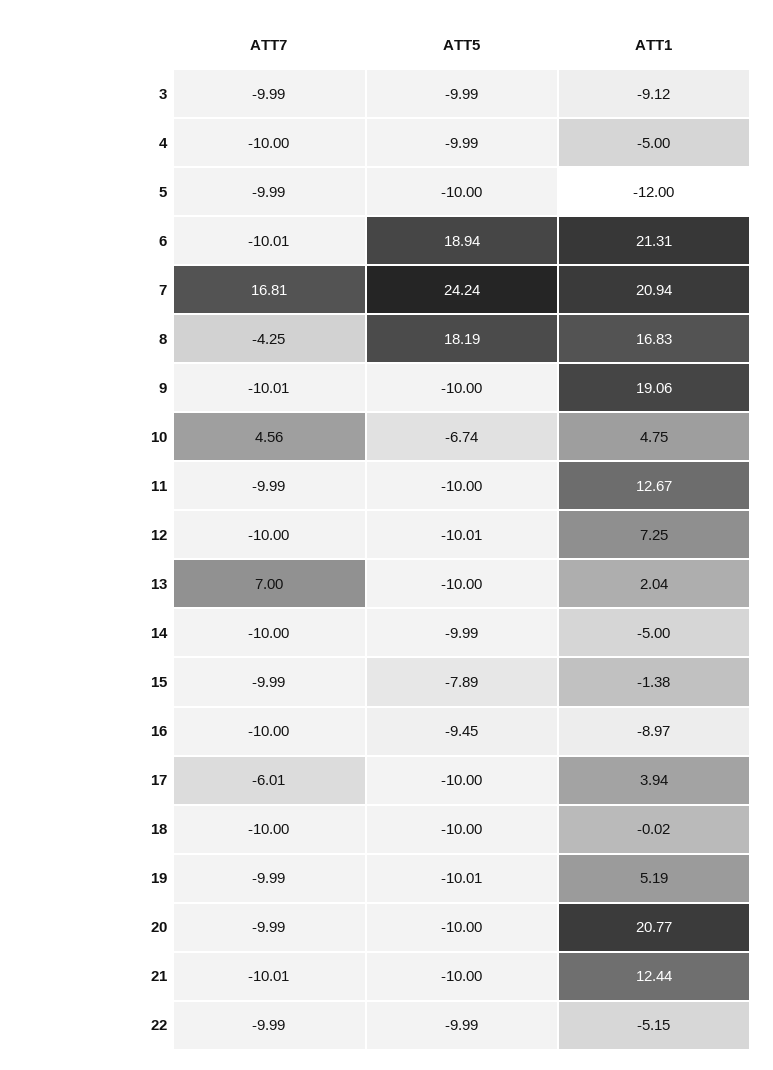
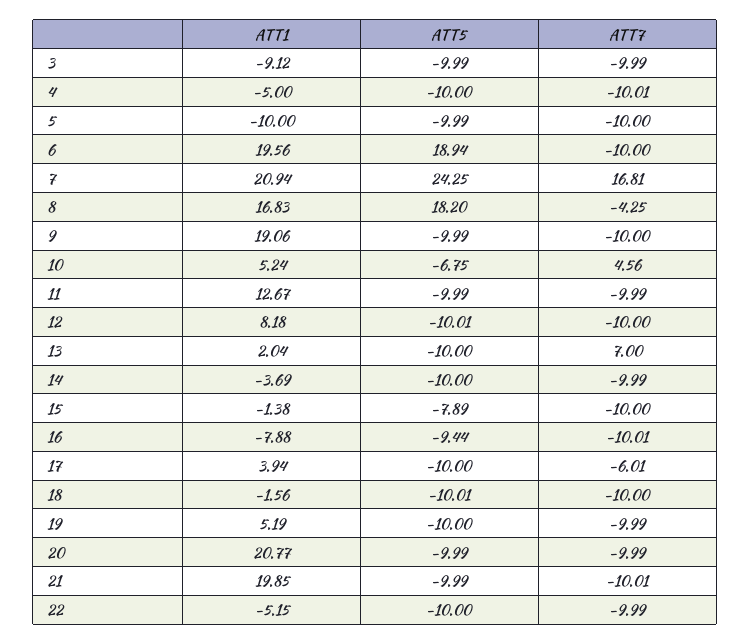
ATT7, 4: -10 -> -10.01
ATT5, 4: -9.99 -> -10
ATT7, 5: -9.99 -> -10
ATT5, 5: -10 -> -9.99
ATT1, 5: -12 -> -10
ATT7, 6: -10.01 -> -10
ATT1, 6: 21.31 -> 19.56
ATT5, 7: 24.24 -> 24.25
ATT5, 8: 18.19 -> 18.2
ATT7, 9: -10.01 -> -10
ATT5, 9: -10 -> -9.99
ATT5, 10: -6.74 -> -6.75
ATT1, 10: 4.75 -> 5.24
ATT5, 11: -10 -> -9.99
ATT1, 12: 7.25 -> 8.18
ATT7, 14: -10 -> -9.99
ATT5, 14: -9.99 -> -10
ATT1, 14: -5 -> -3.69
ATT7, 15: -9.99 -> -10
ATT7, 16: -10 -> -10.01
ATT5, 16: -9.45 -> -9.44
ATT1, 16: -8.97 -> -7.88
ATT5, 18: -10 -> -10.01
ATT1, 18: -0.02 -> -1.56
ATT5, 19: -10.01 -> -10
ATT5, 20: -10 -> -9.99
ATT5, 21: -10 -> -9.99
ATT1, 21: 12.44 -> 19.85
ATT5, 22: -9.99 -> -10

